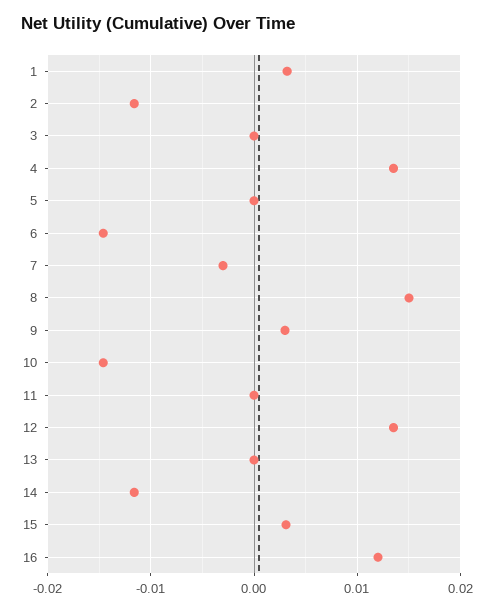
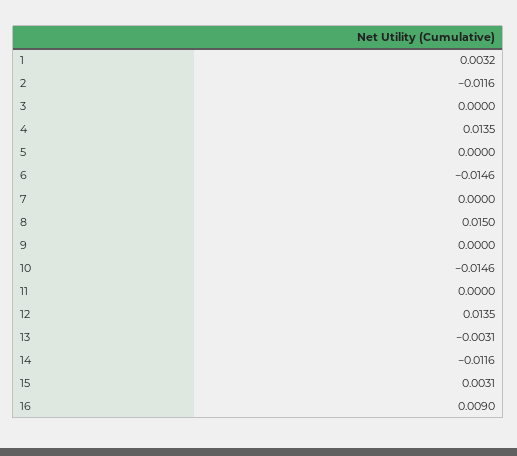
7: -0.003 -> 0
9: 0.003 -> 0
13: 0 -> -0.0031
16: 0.012 -> 0.009

